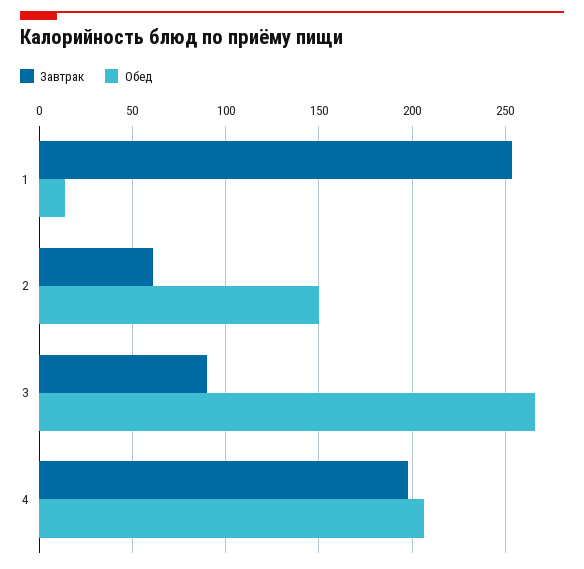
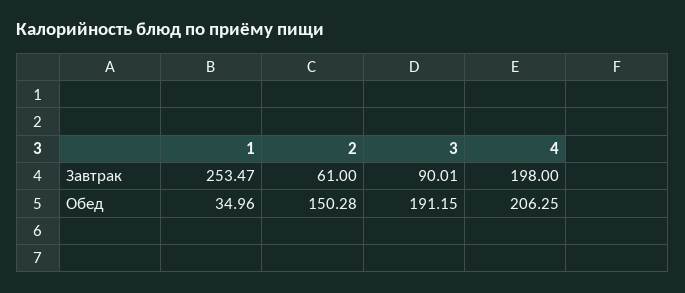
Обед, 1: 15 -> 34.96
Обед, 3: 265 -> 191.15

